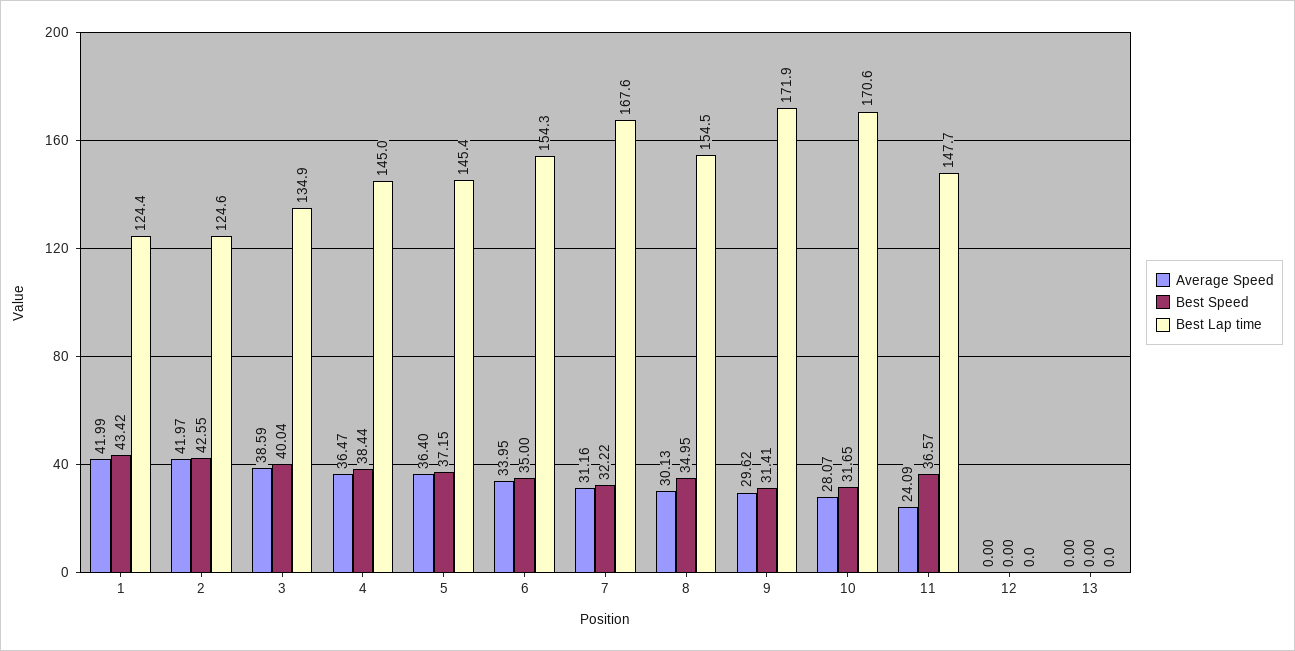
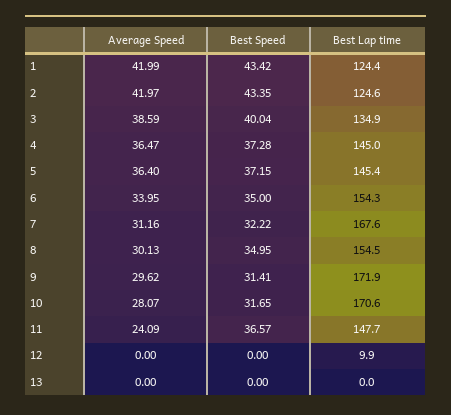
Best Speed, 2: 42.55 -> 43.35
Best Speed, 4: 38.44 -> 37.28
Best Lap time, 12: 0 -> 9.9

